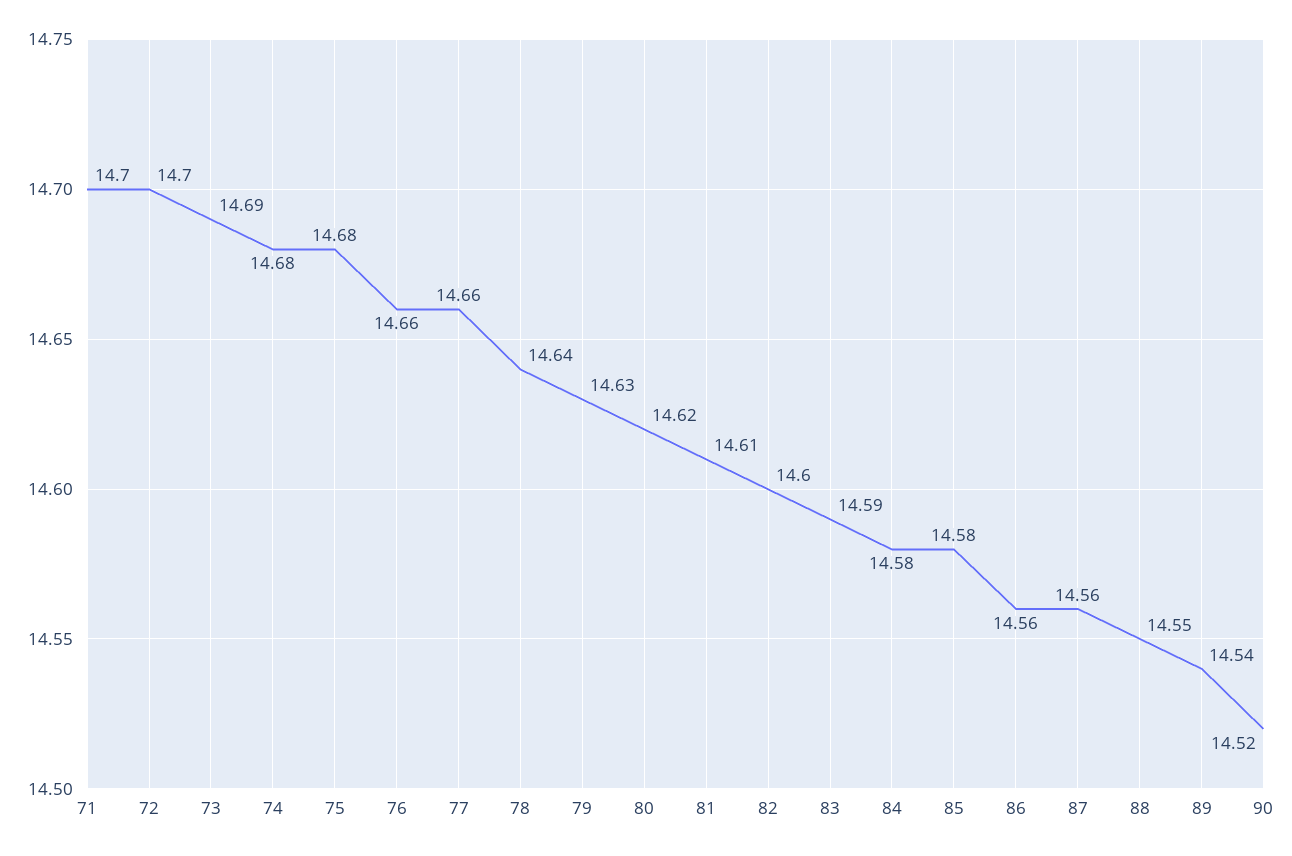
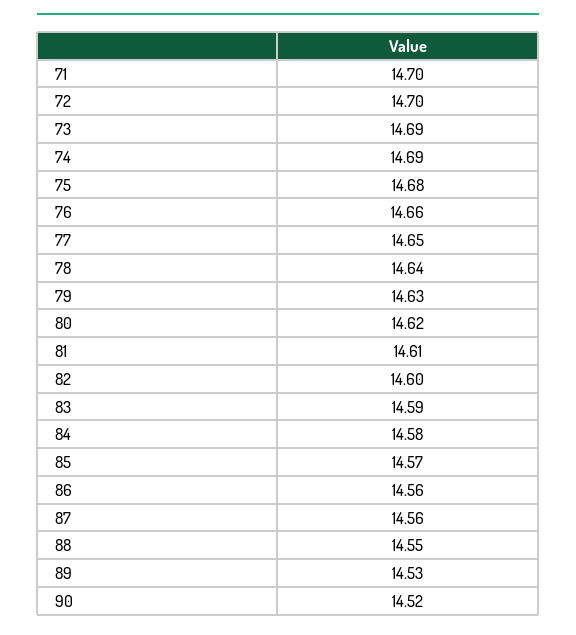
74: 14.68 -> 14.69
77: 14.66 -> 14.65
85: 14.58 -> 14.57
89: 14.54 -> 14.53

